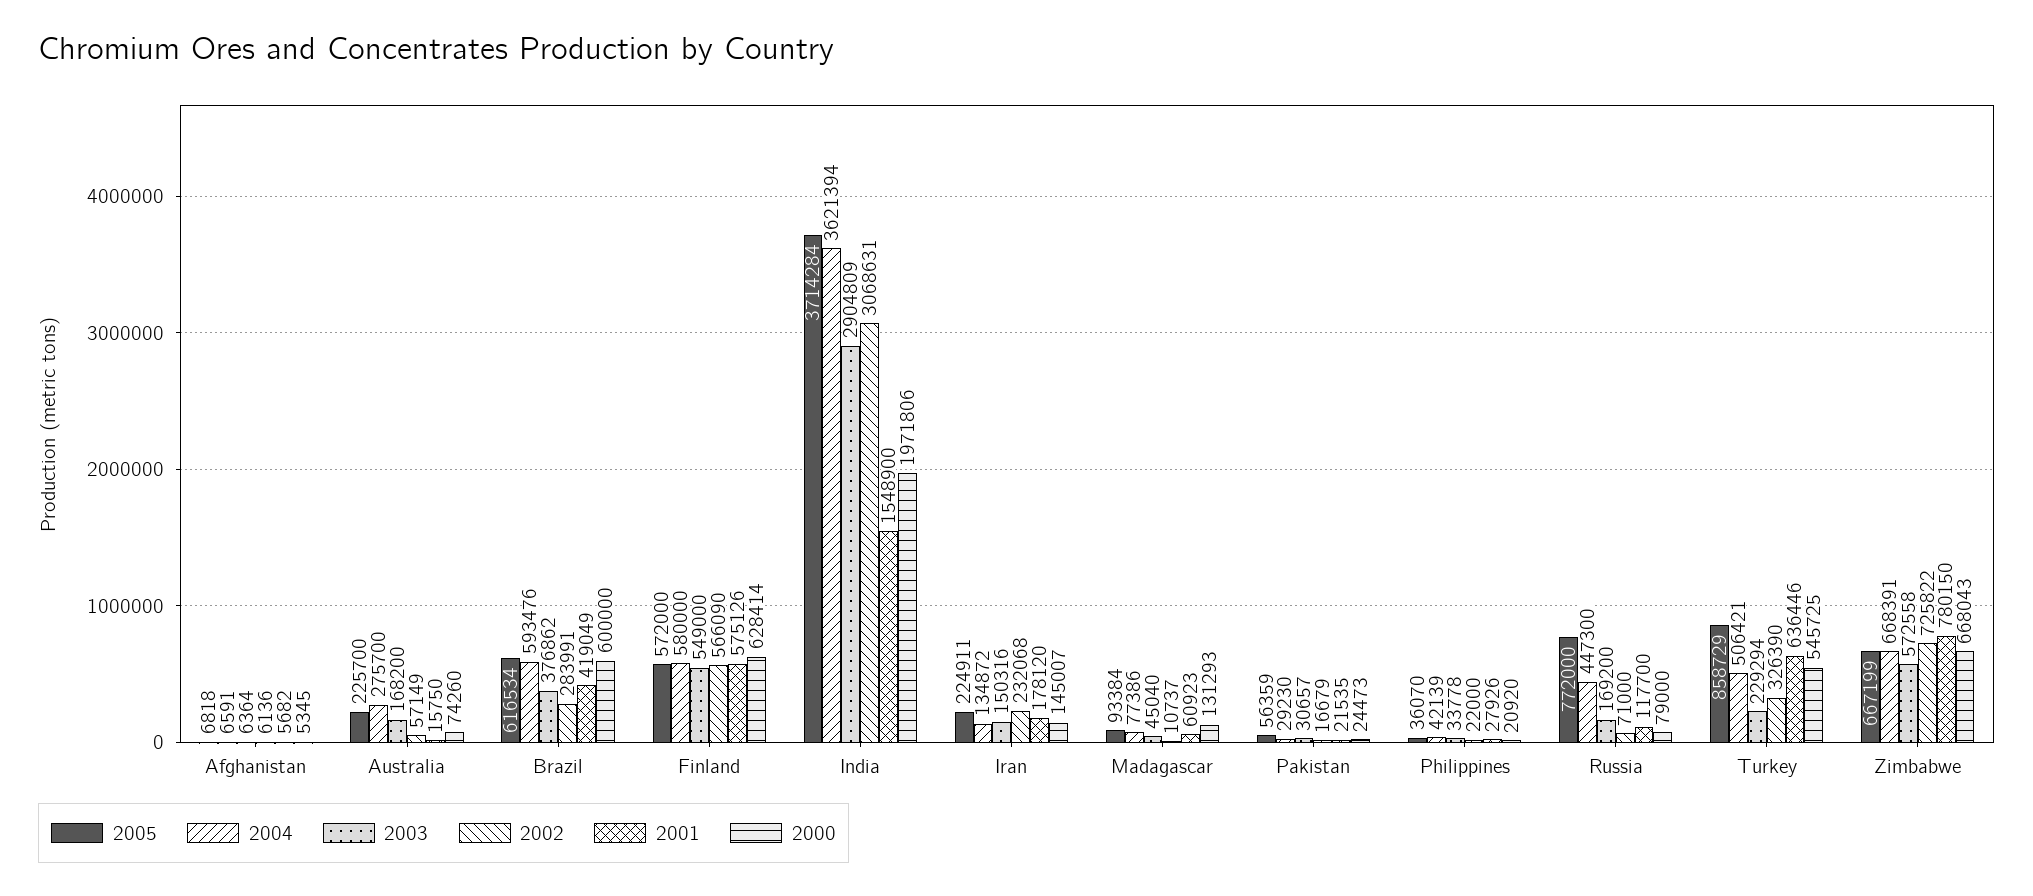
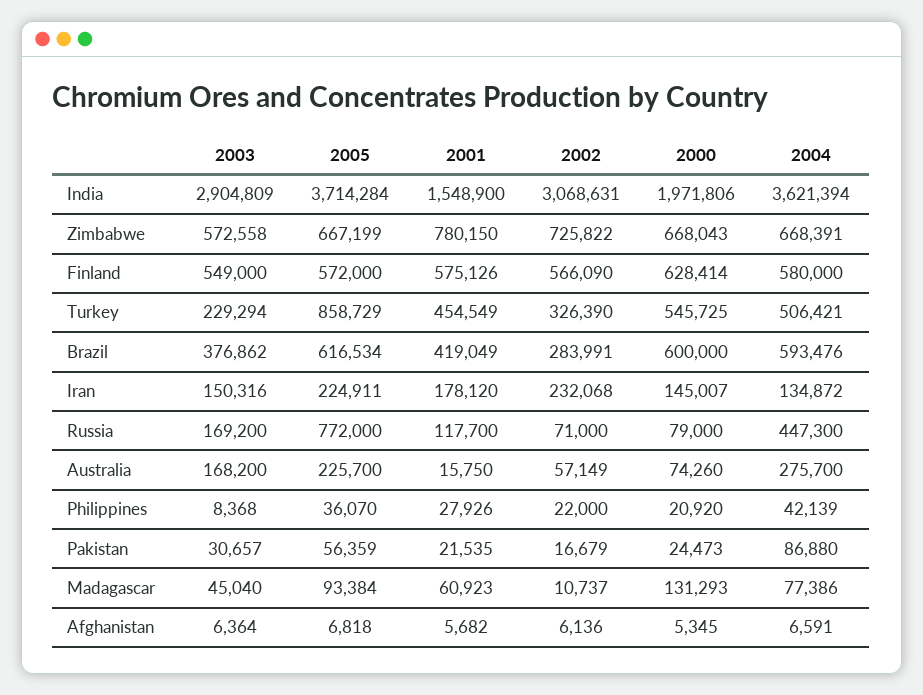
2004, Pakistan: 29230 -> 86880
2003, Philippines: 33778 -> 8368
2001, Turkey: 636446 -> 454549

